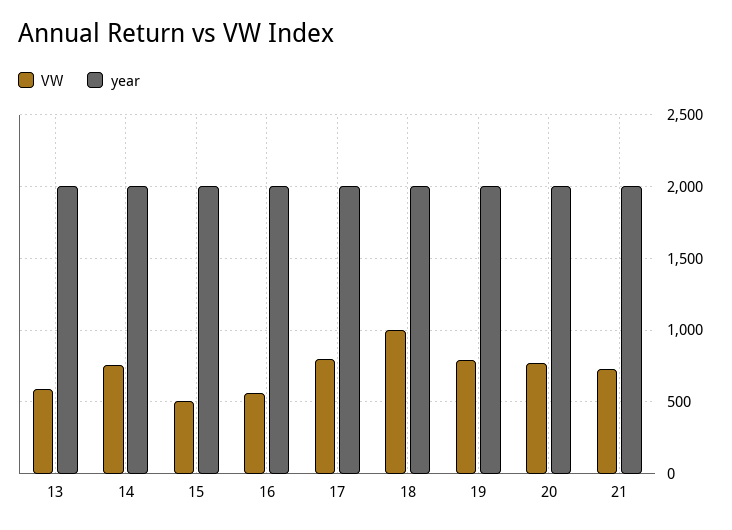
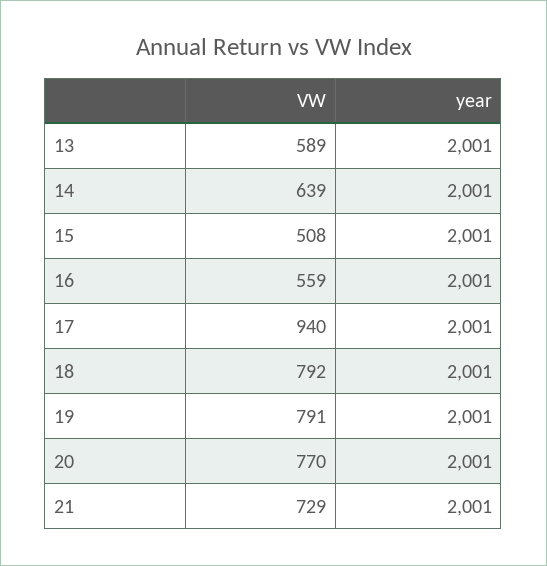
VW, 14: 750 -> 639
VW, 17: 800 -> 940
VW, 18: 1000 -> 792

